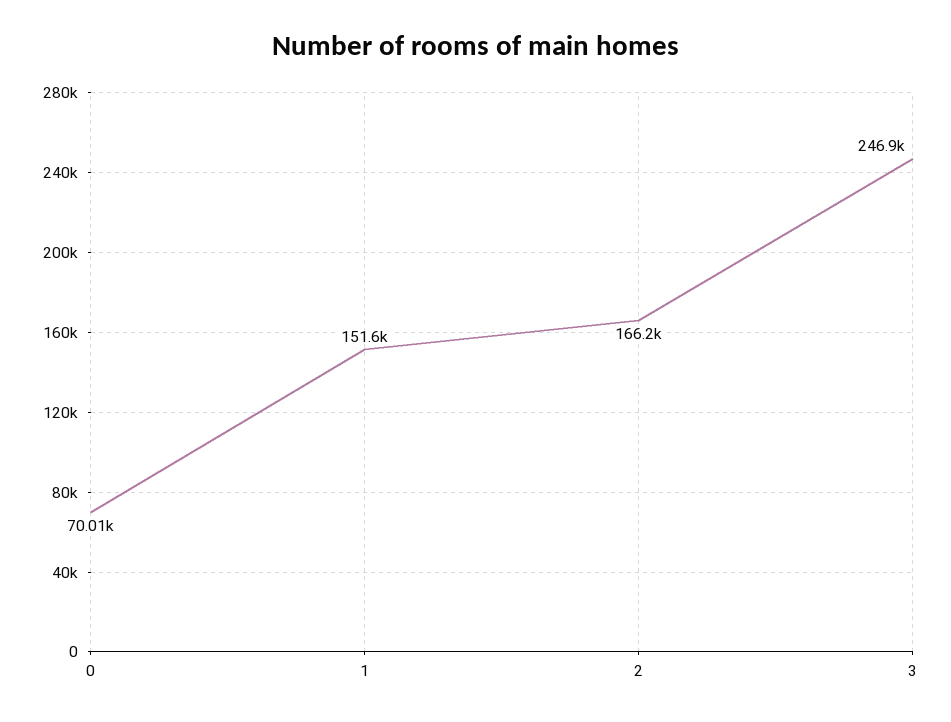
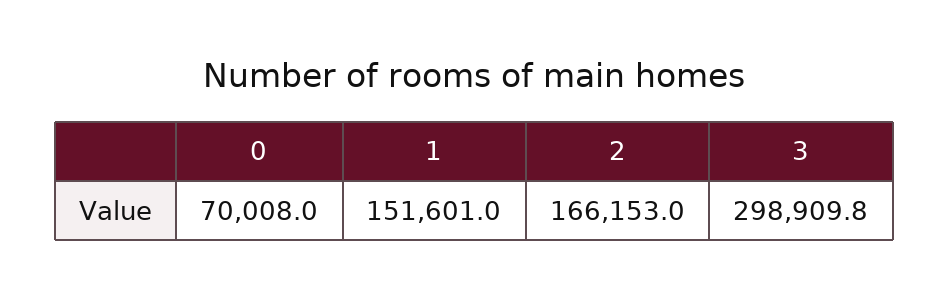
3: 246900 -> 298909.8

